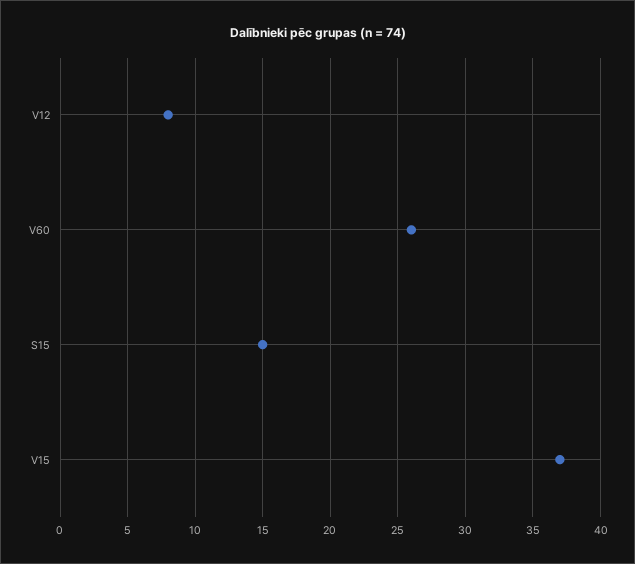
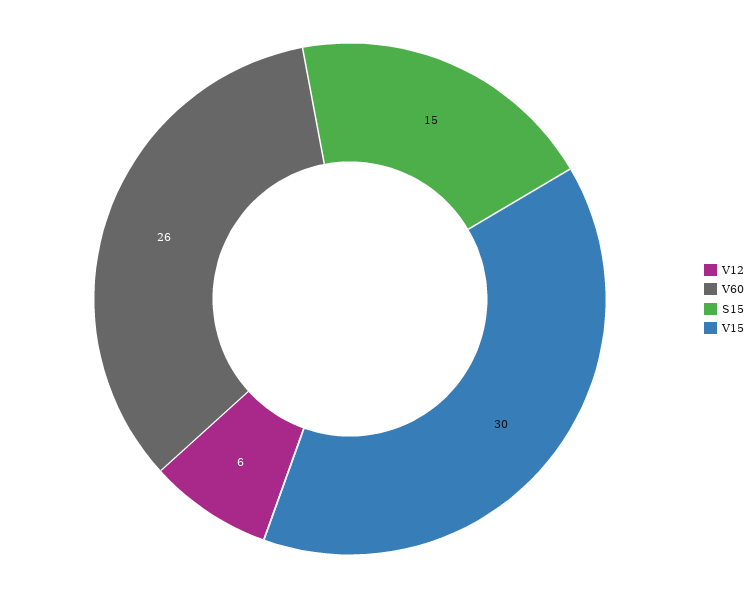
V12: 8 -> 6
V15: 37 -> 30

